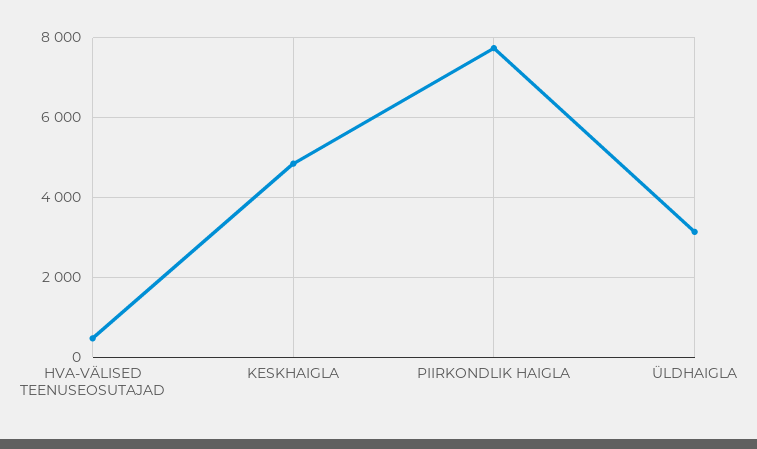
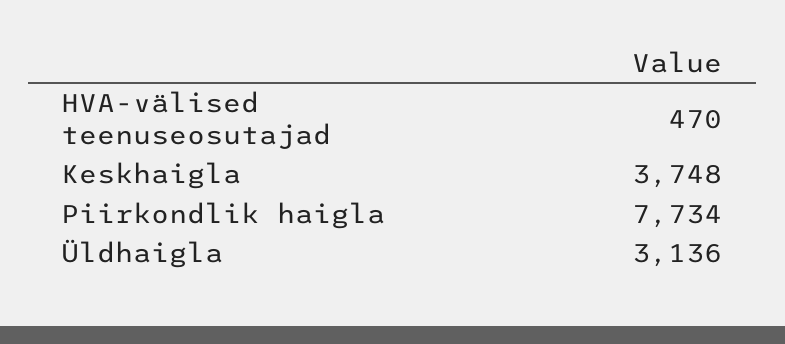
KESKHAIGLA: 4800 -> 3748

